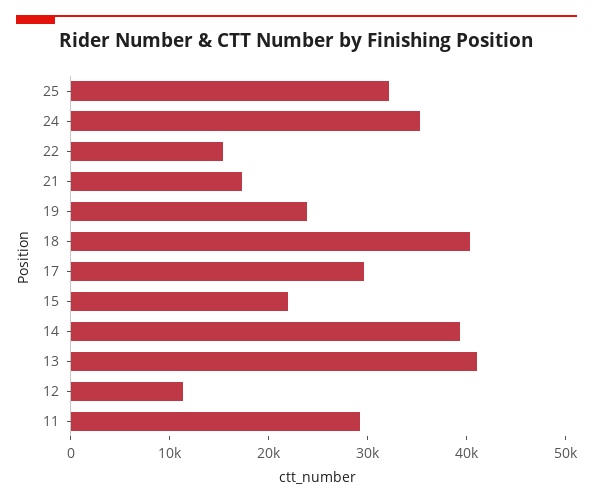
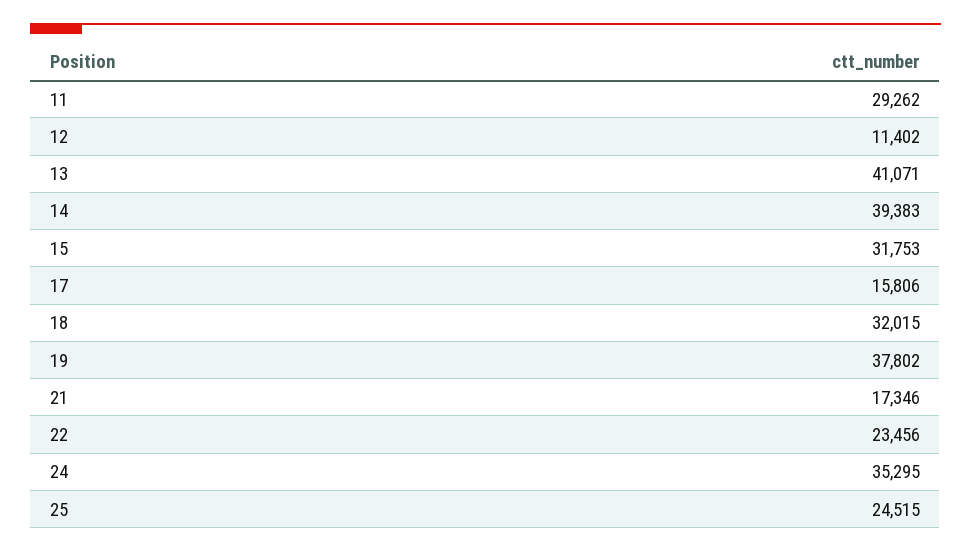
25: 32000 -> 24515
22: 16000 -> 23456
19: 24000 -> 37802
18: 40000 -> 32015
17: 30000 -> 15806
15: 22000 -> 31753

